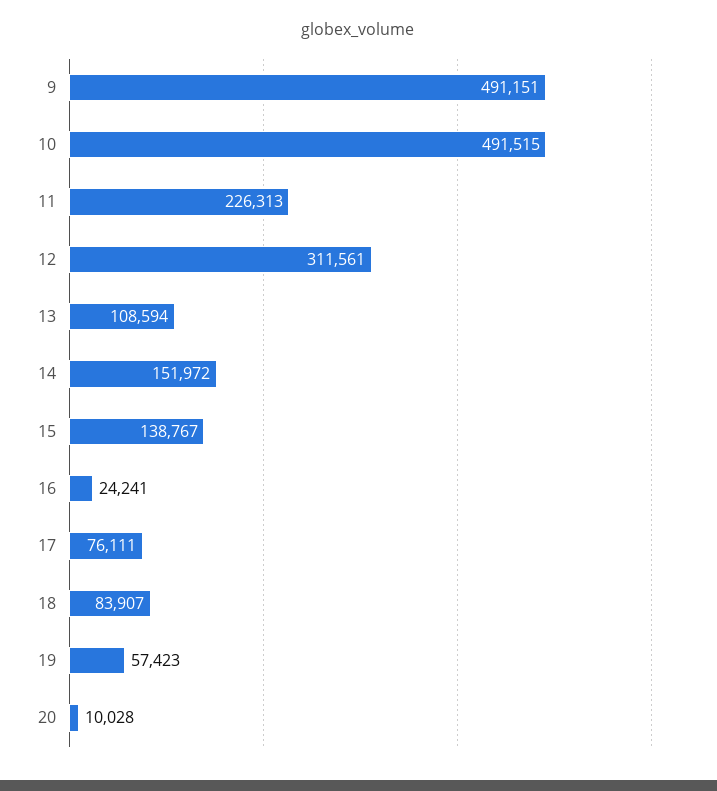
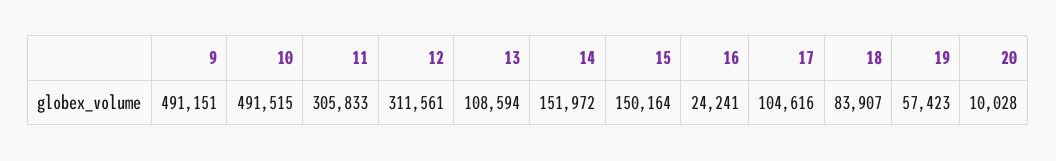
11: 226313 -> 305833
15: 138767 -> 150164
17: 76111 -> 104616

